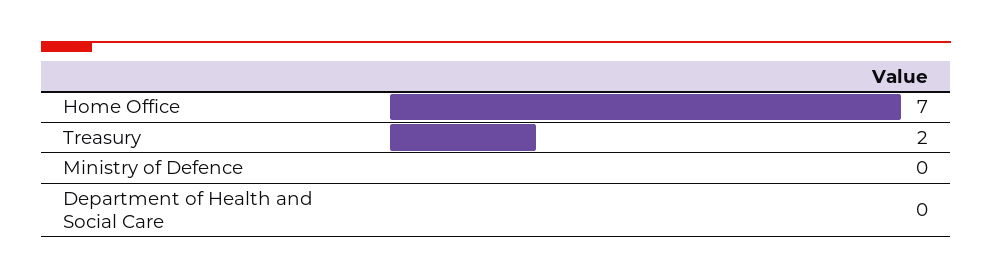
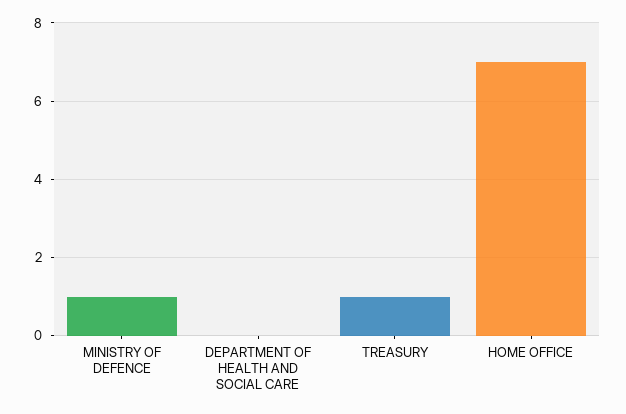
Treasury: 2 -> 1
Ministry of Defence: 0 -> 1

